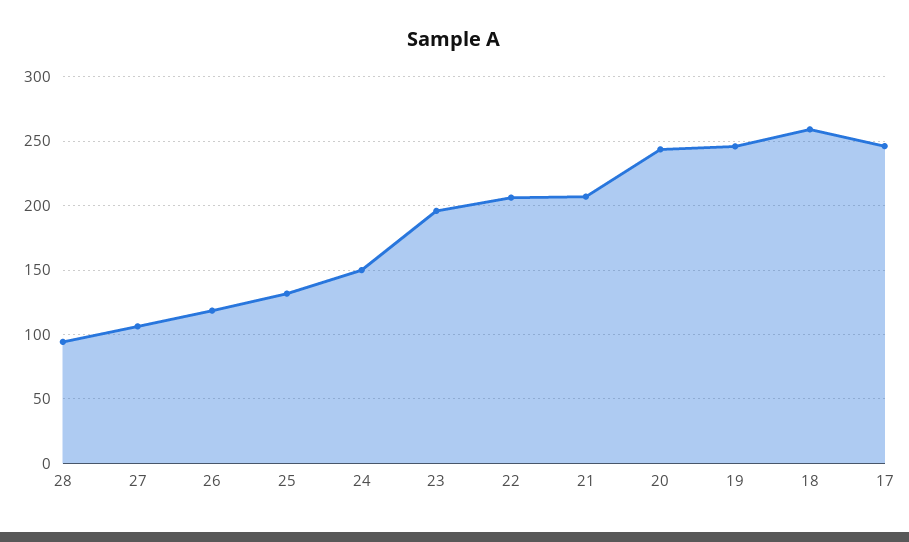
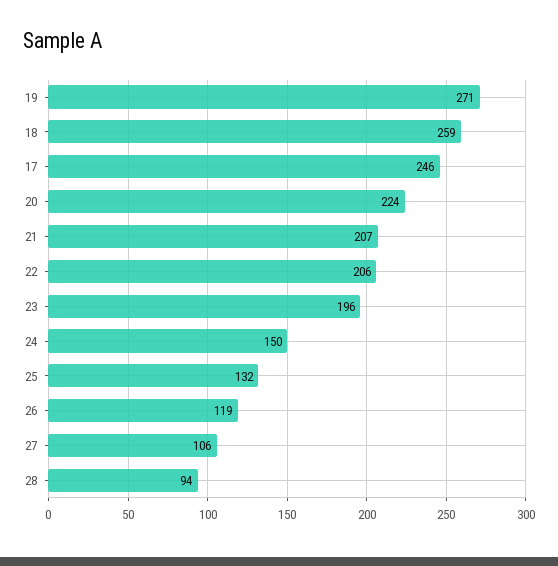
20: 245 -> 224
19: 245 -> 271

